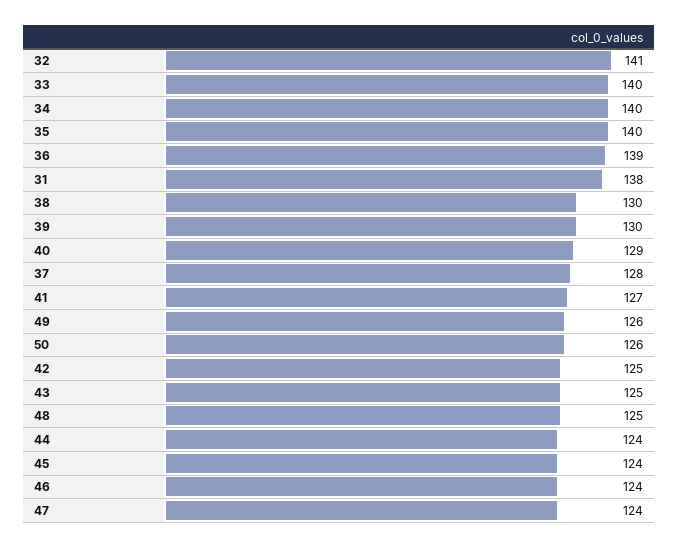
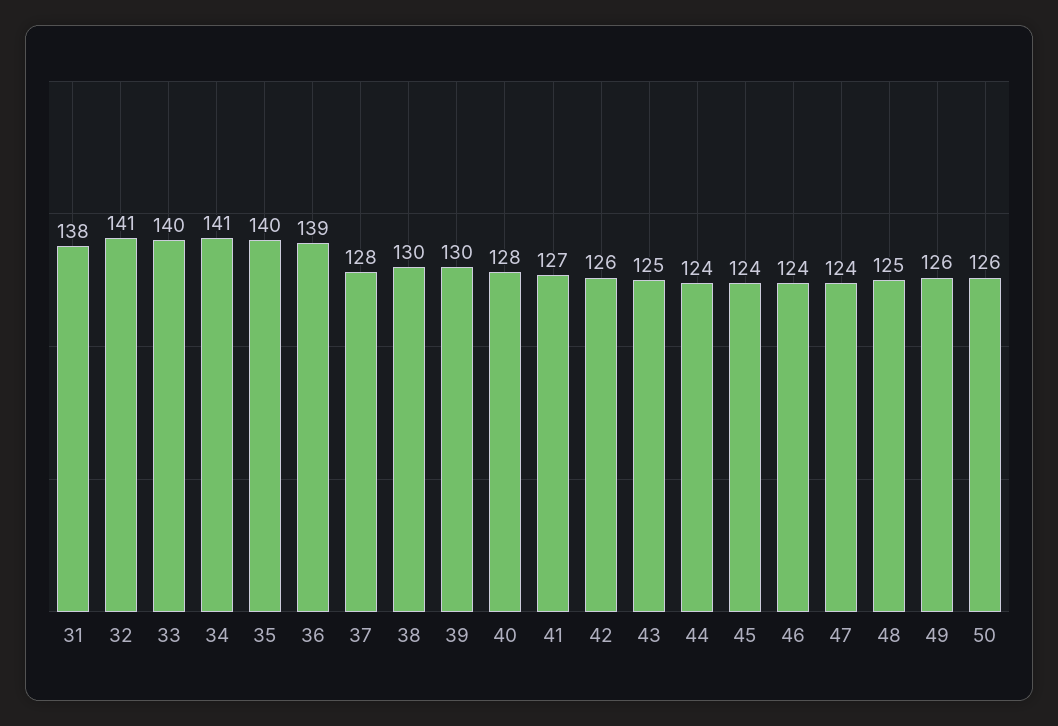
34: 140 -> 141
40: 129 -> 128
42: 125 -> 126

